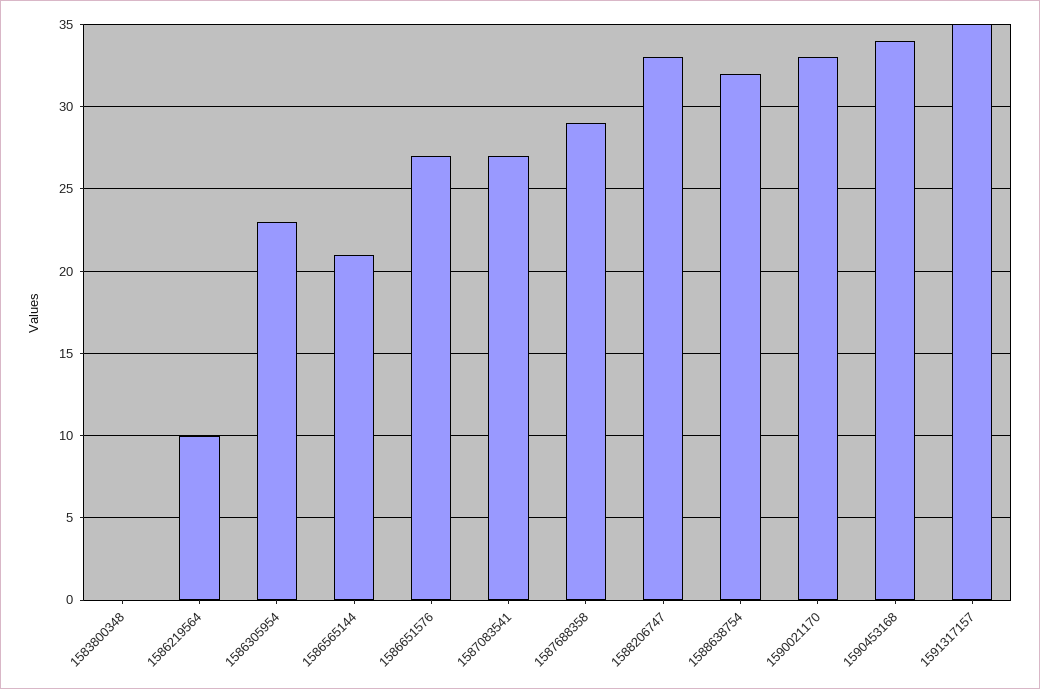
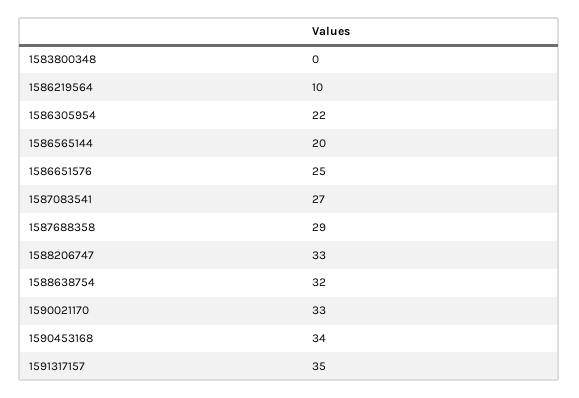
1586305954: 23 -> 22
1586565144: 21 -> 20
1586651576: 27 -> 25

